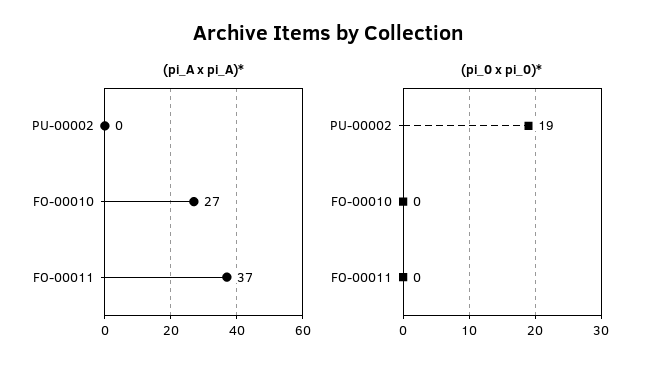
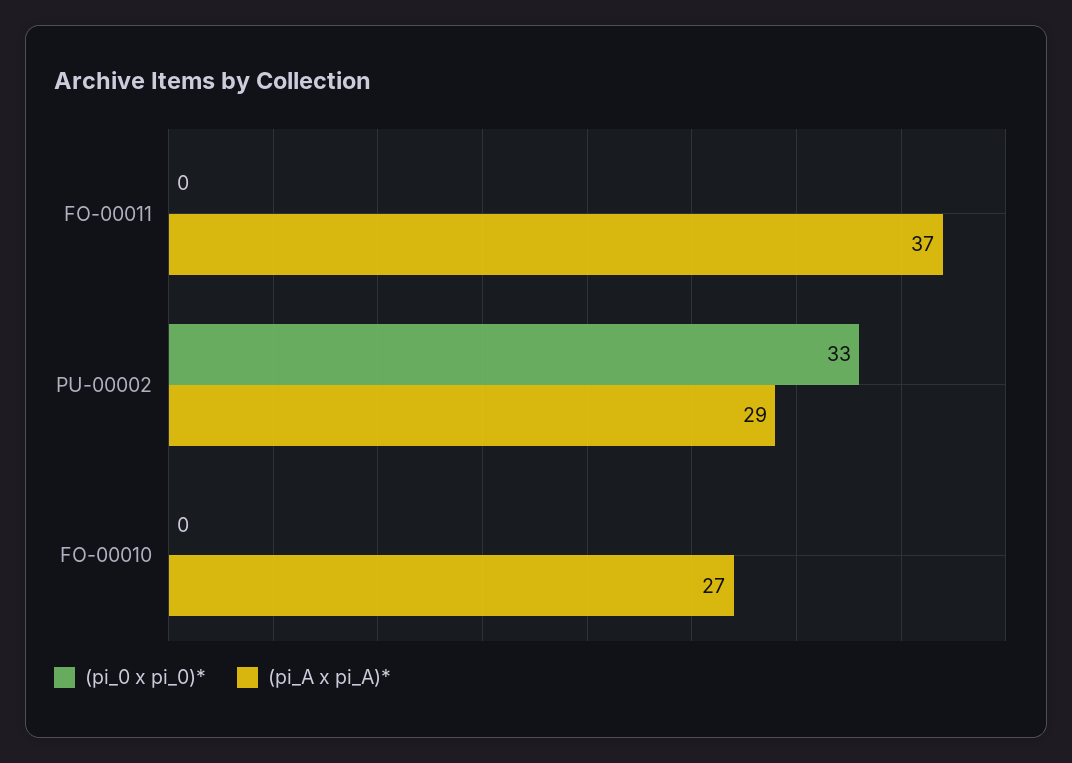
(pi_A x pi_A)*, PU-00002: 0 -> 29
(pi_0 x pi_0)*, PU-00002: 19 -> 33

